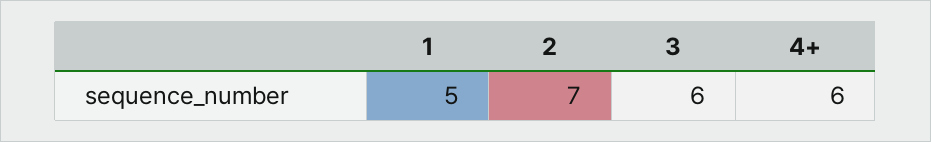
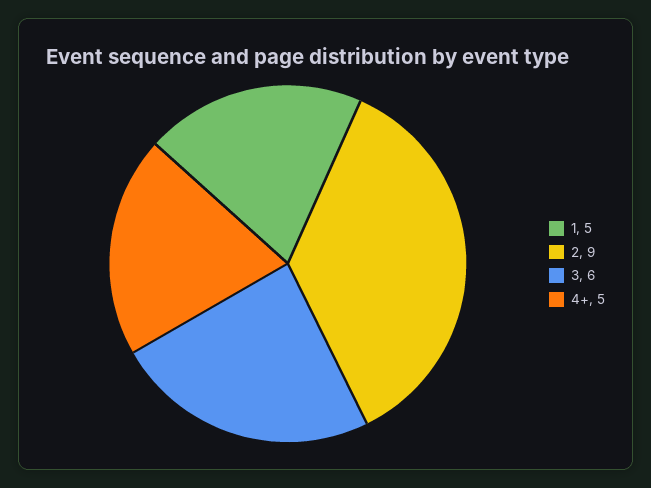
2: 7 -> 9
4+: 6 -> 5

